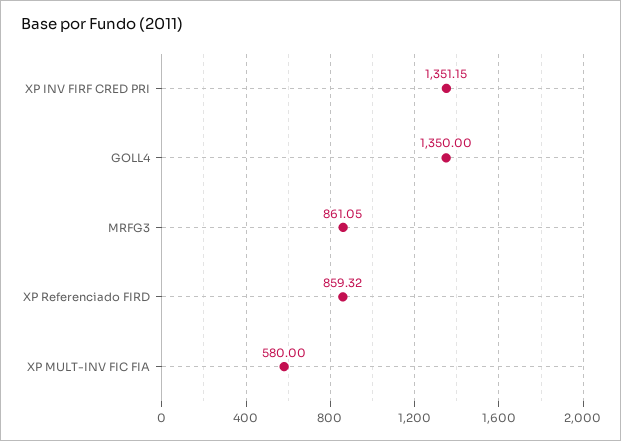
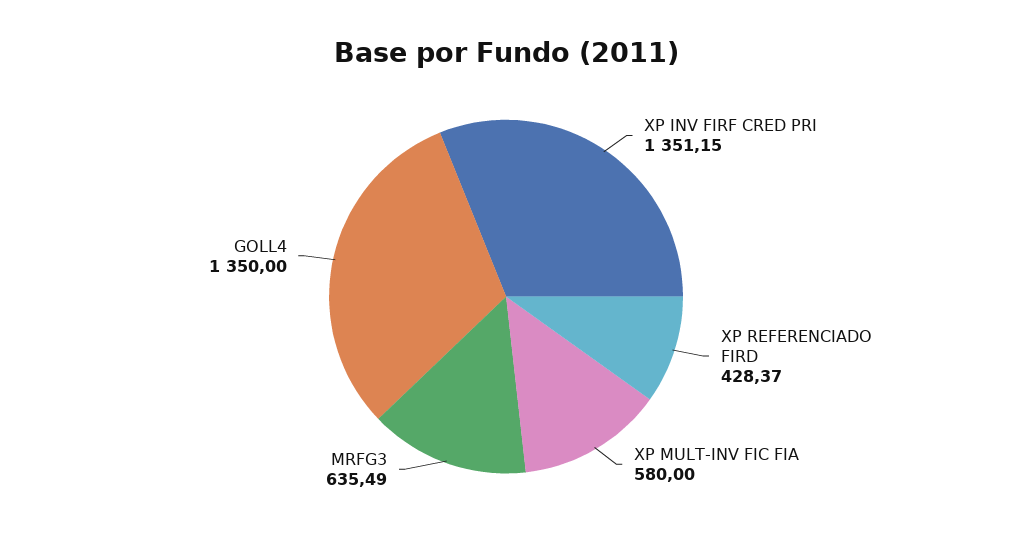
MRFG3: 861.05 -> 635.49
XP Referenciado FIRD: 859.32 -> 428.37

